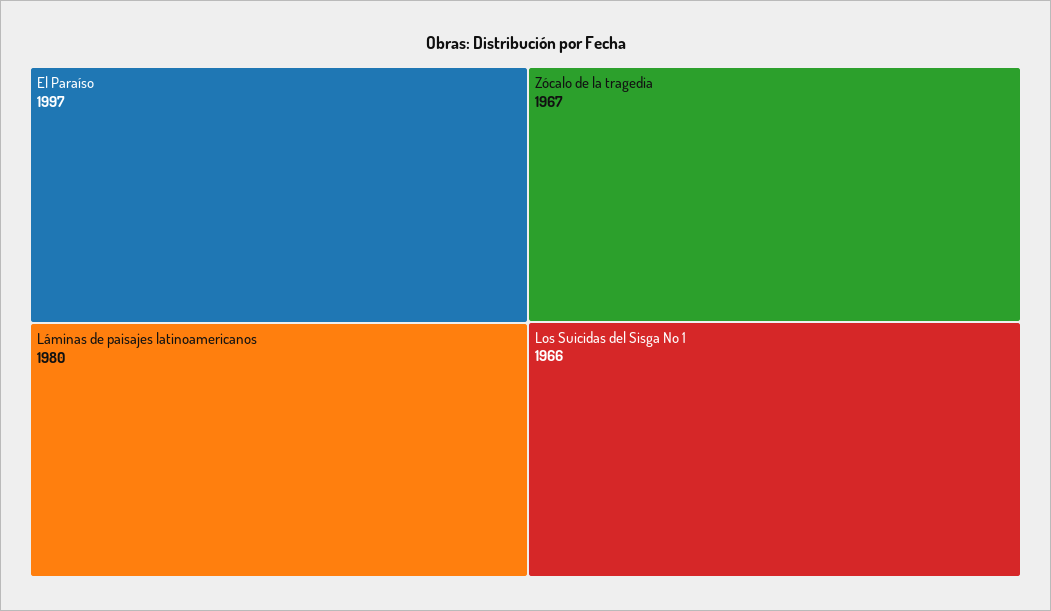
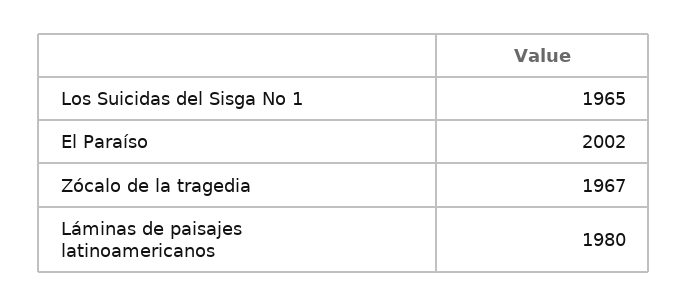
El Paraíso: 1997 -> 2002
Los Suicidas del Sisga No 1: 1966 -> 1965

